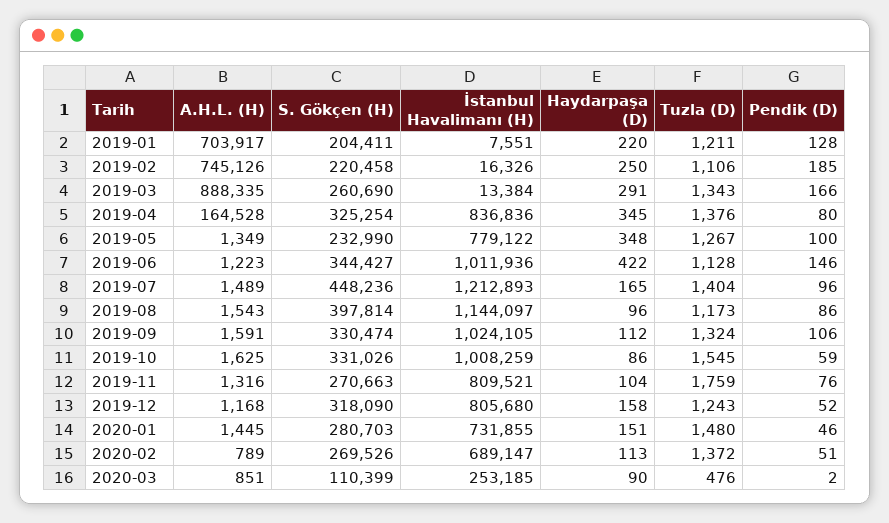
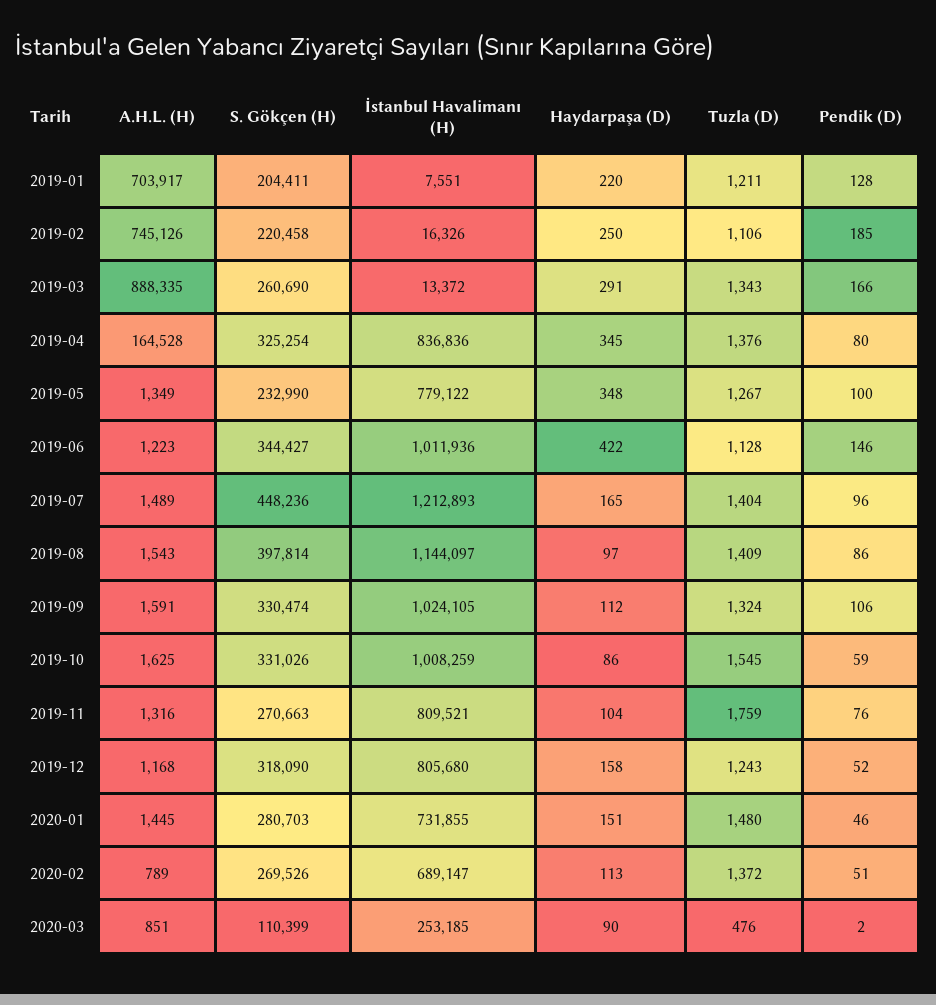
İstanbul Havalimanı (H), 2019-03: 13384 -> 13372
Haydarpaşa (D), 2019-08: 96 -> 97
Tuzla (D), 2019-08: 1173 -> 1409

